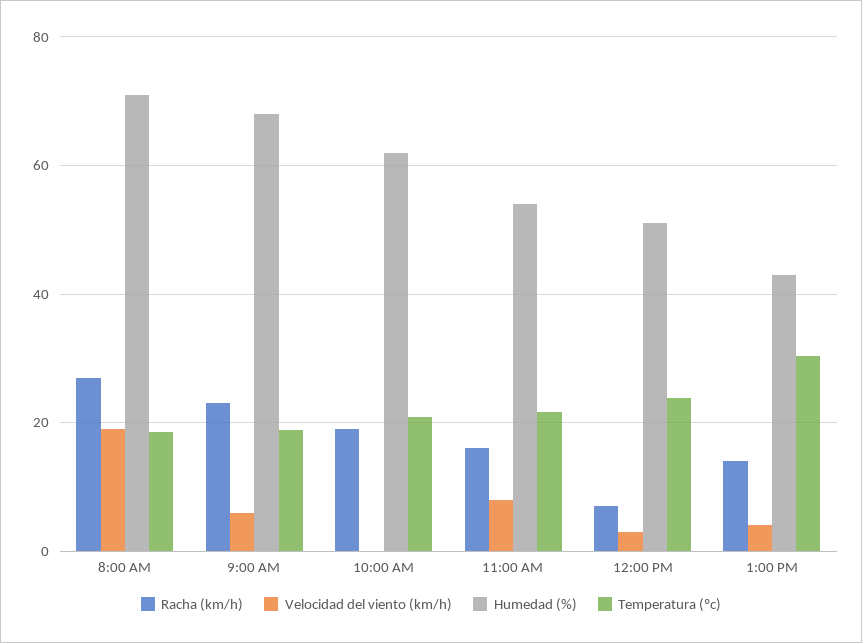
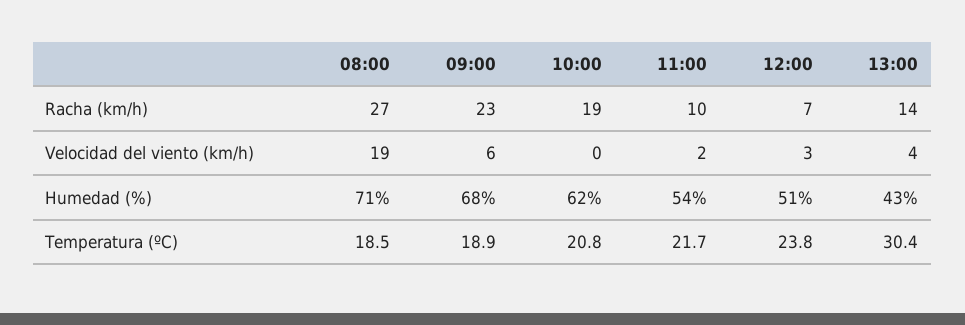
Racha (km/h), 11:00 AM: 16 -> 10
Velocidad del viento (km/h), 11:00 AM: 8 -> 2

